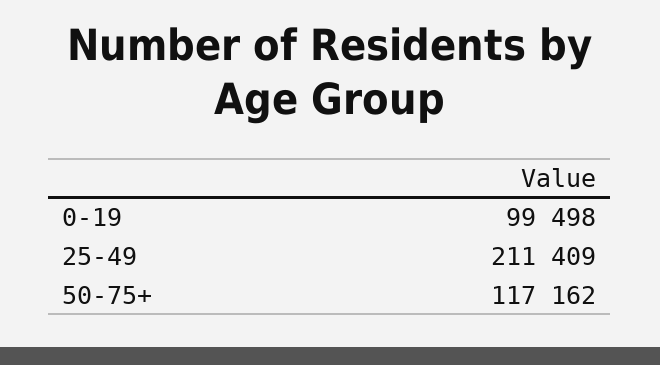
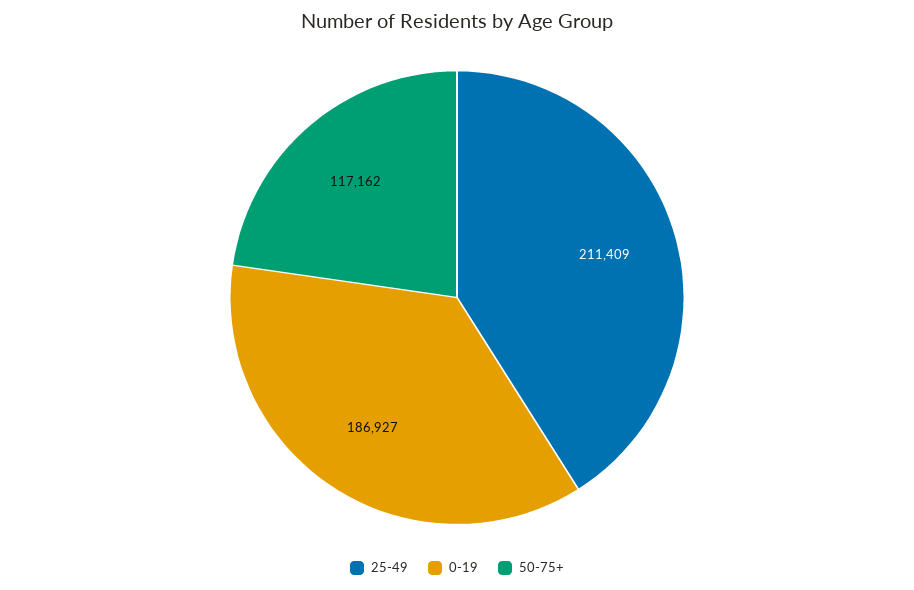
0-19: 99498 -> 186927

